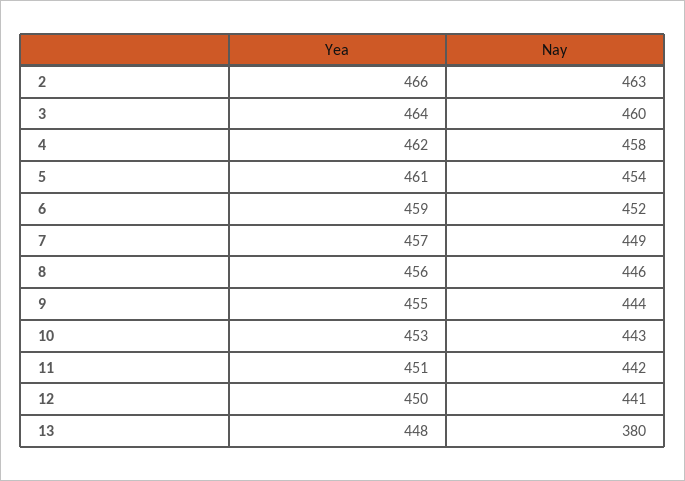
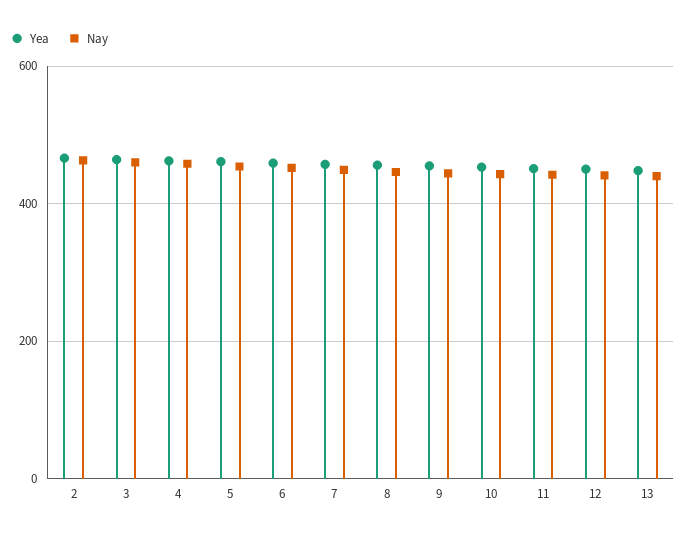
Nay, 13: 380 -> 440

